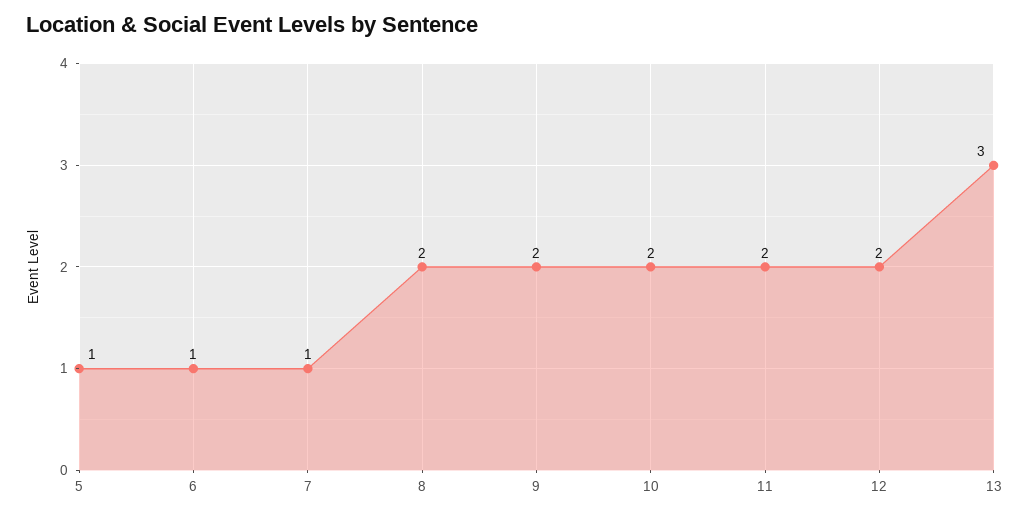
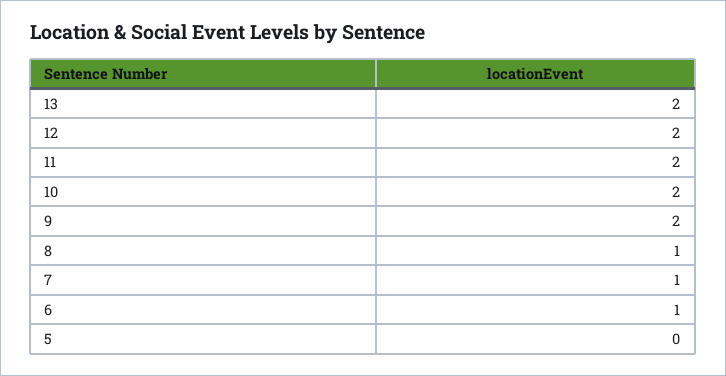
5: 1 -> 0
8: 2 -> 1
13: 3 -> 2

